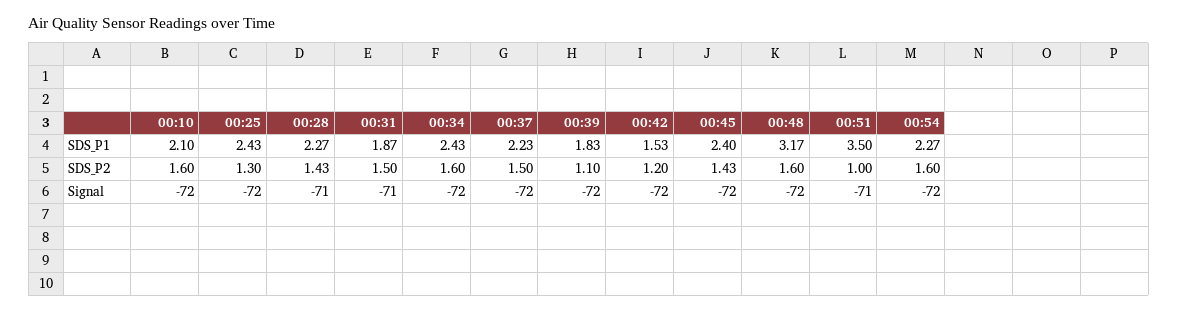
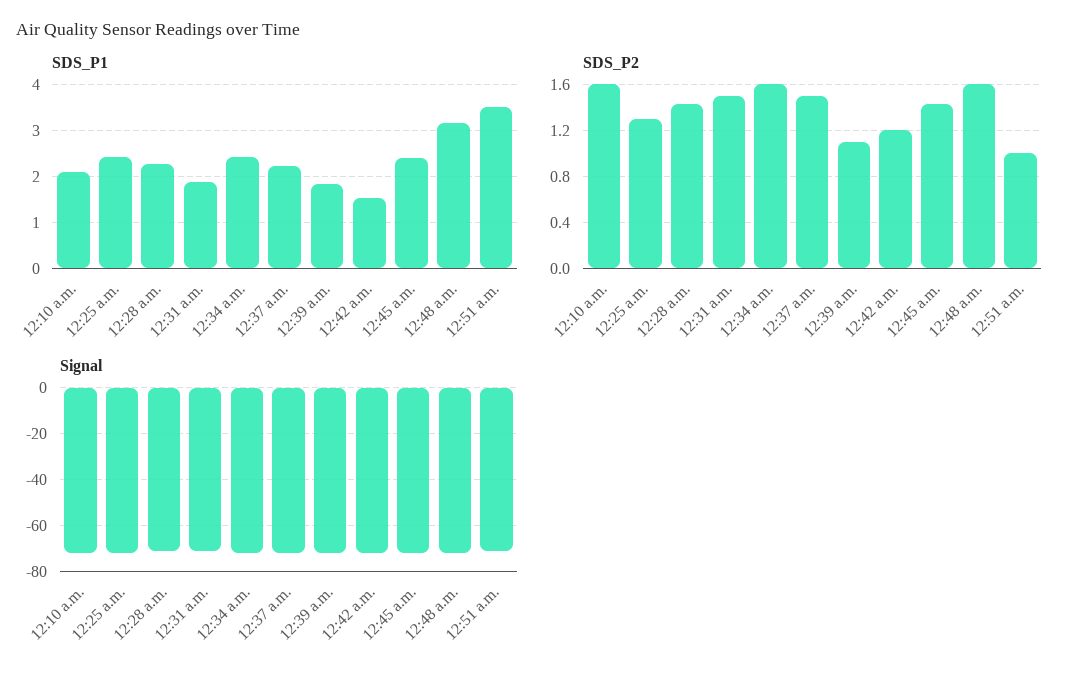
SDS_P1, 00:54: 2.27 -> none
SDS_P2, 00:54: 1.6 -> none
Signal, 00:54: -72 -> none

